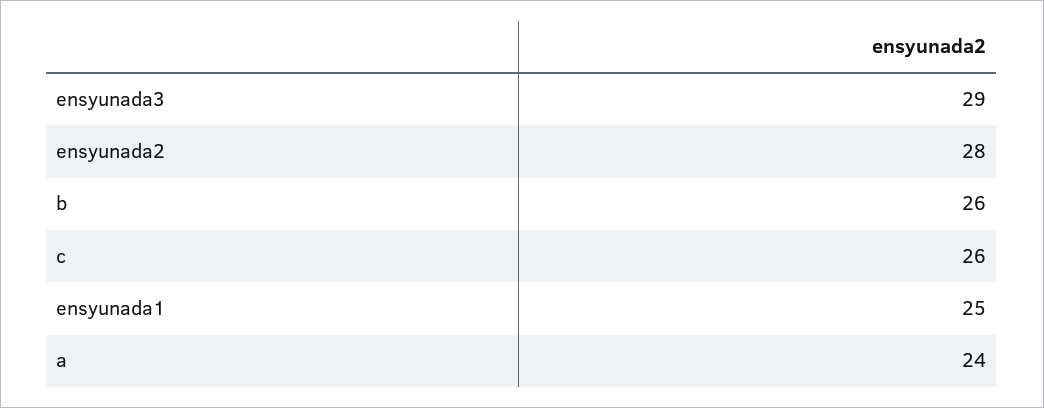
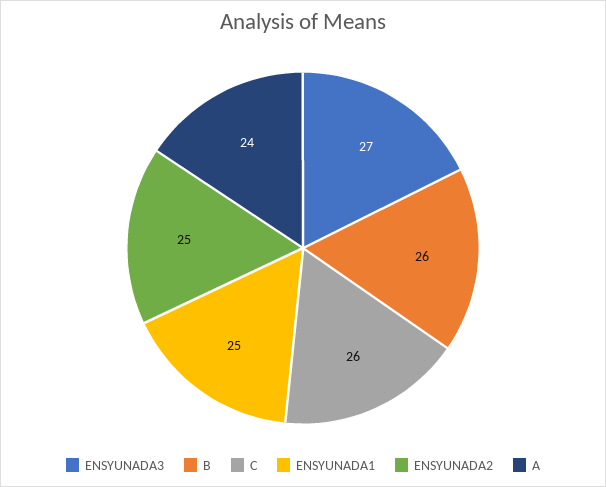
ensyunada3: 29 -> 27
ensyunada2: 28 -> 25

